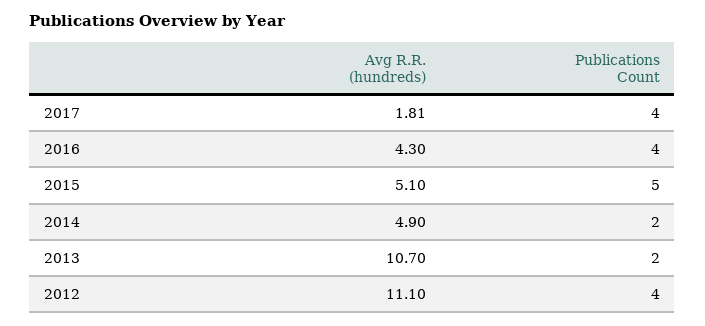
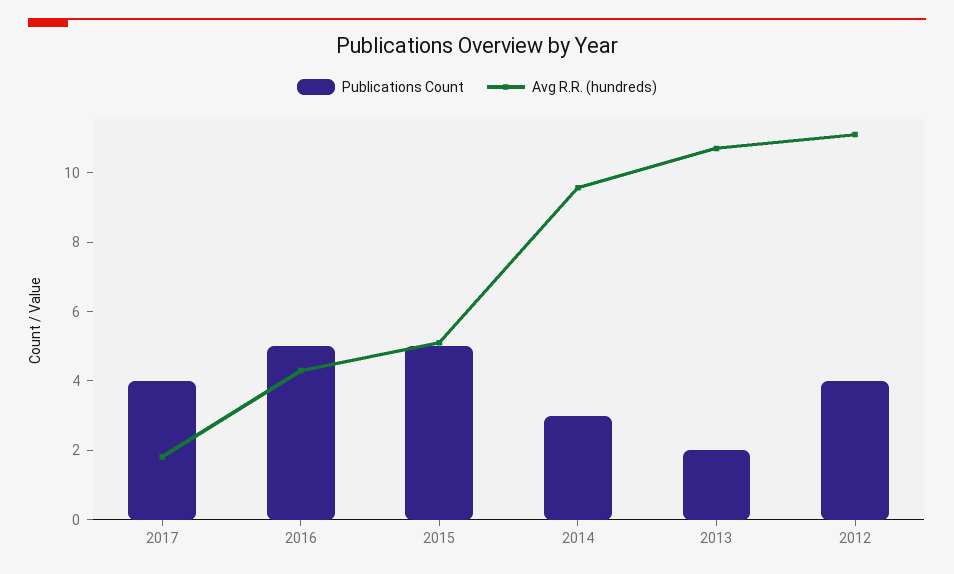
Publications Count, 2016: 4 -> 5
Avg R.R. (hundreds), 2014: 4.9 -> 9.5
Publications Count, 2014: 2 -> 3

